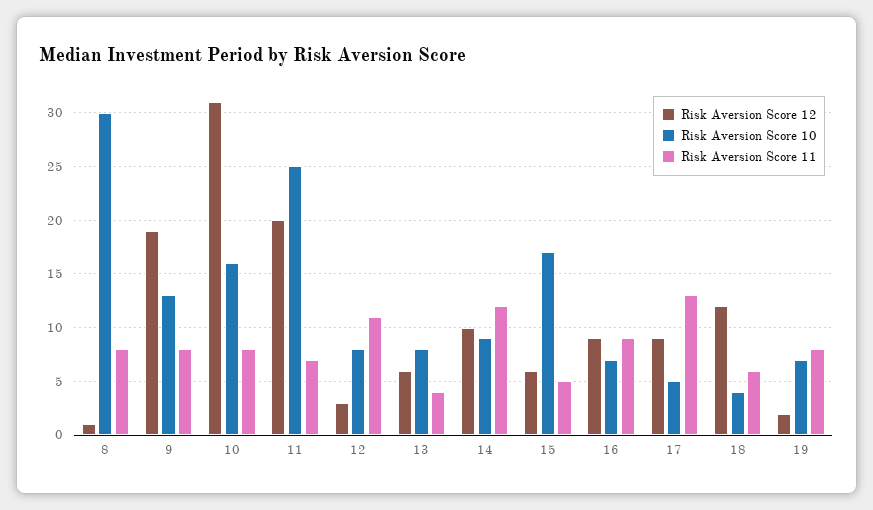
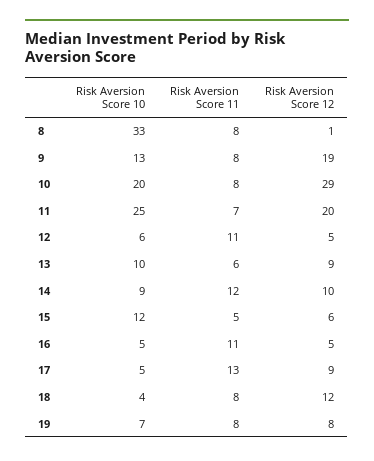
Risk Aversion Score 10, 8: 30 -> 33
Risk Aversion Score 12, 10: 31 -> 29
Risk Aversion Score 10, 10: 16 -> 20
Risk Aversion Score 12, 12: 3 -> 5
Risk Aversion Score 10, 12: 8 -> 6
Risk Aversion Score 12, 13: 6 -> 9
Risk Aversion Score 10, 13: 8 -> 10
Risk Aversion Score 11, 13: 4 -> 6
Risk Aversion Score 10, 15: 17 -> 12
Risk Aversion Score 12, 16: 9 -> 5
Risk Aversion Score 10, 16: 7 -> 5
Risk Aversion Score 11, 16: 9 -> 11
Risk Aversion Score 11, 18: 6 -> 8
Risk Aversion Score 12, 19: 2 -> 8

